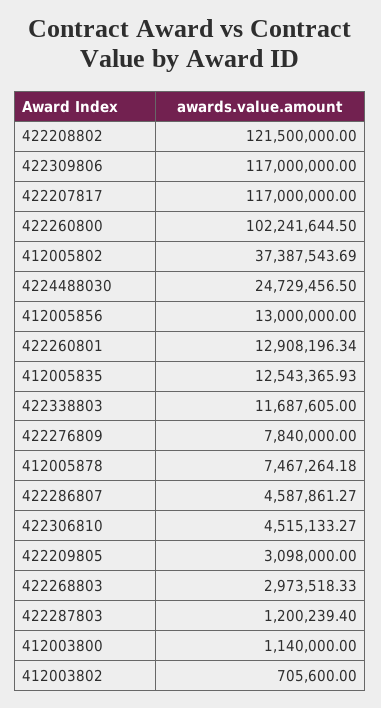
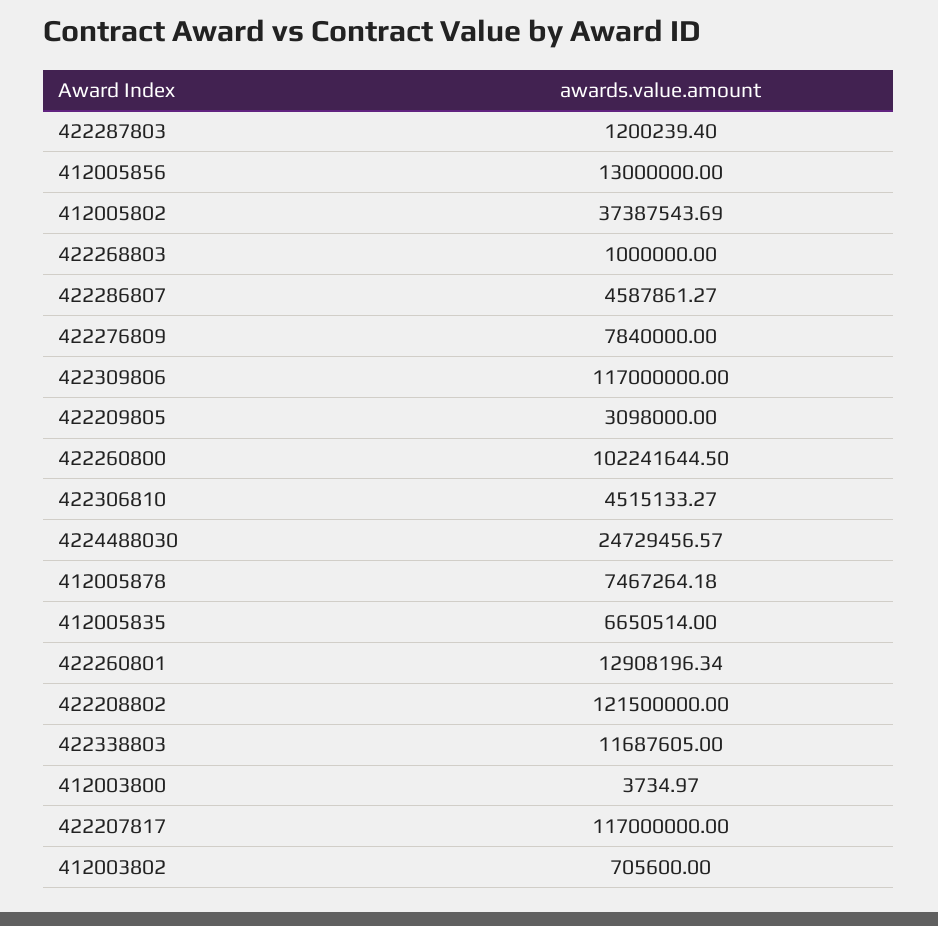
4224488030: 24729456.5 -> 24729456.57
412005835: 12543365.93 -> 6650514
422268803: 2973518.33 -> 1000000
412003800: 1140000 -> 3734.97

